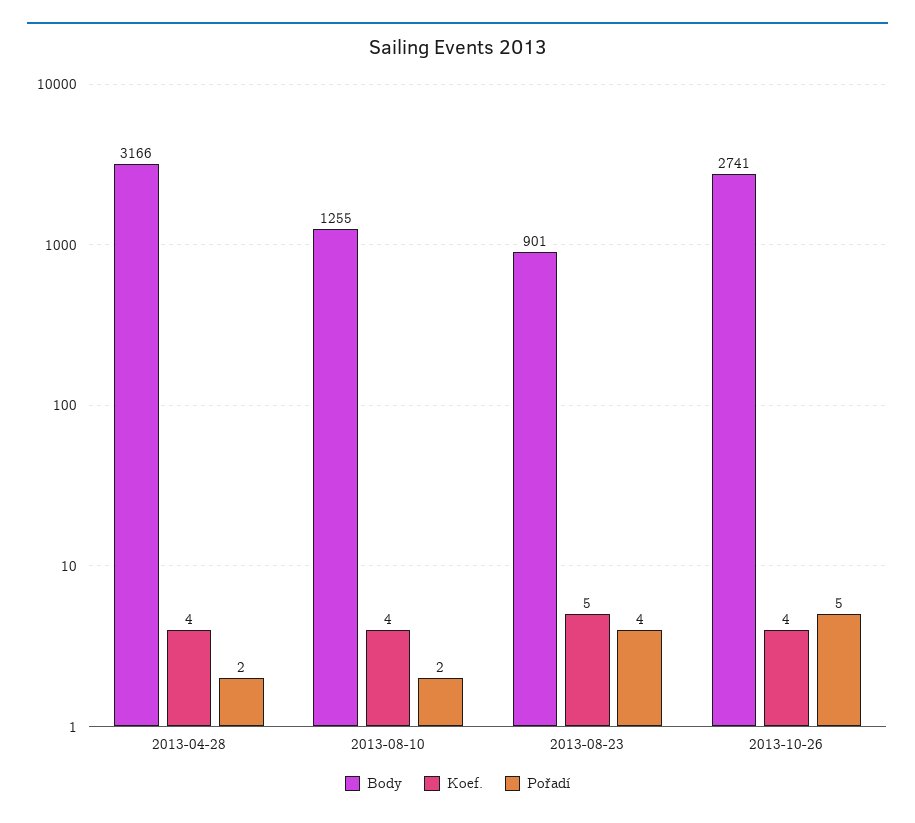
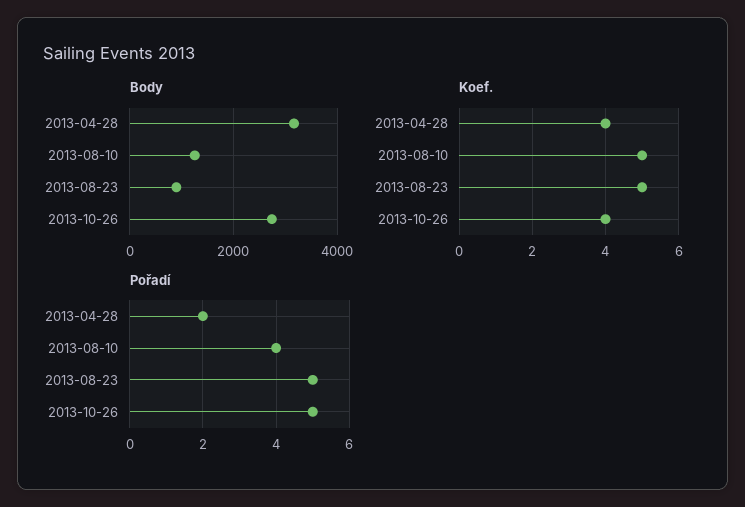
Koef., 2013-08-10: 4 -> 5
Pořadí, 2013-08-10: 2 -> 4
Pořadí, 2013-08-23: 4 -> 5

